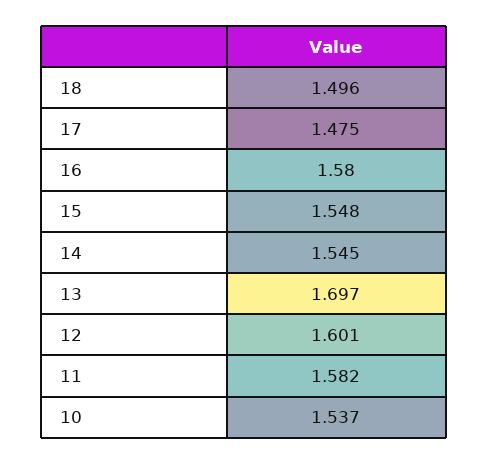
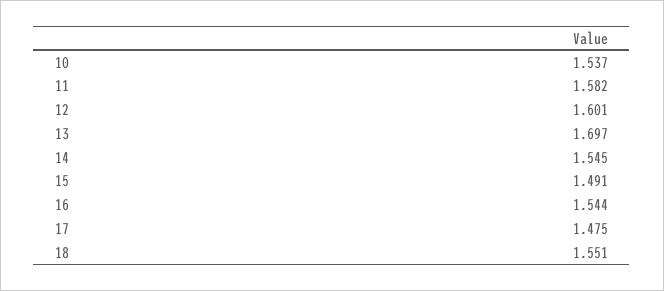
18: 1.496 -> 1.551
16: 1.58 -> 1.544
15: 1.548 -> 1.491

